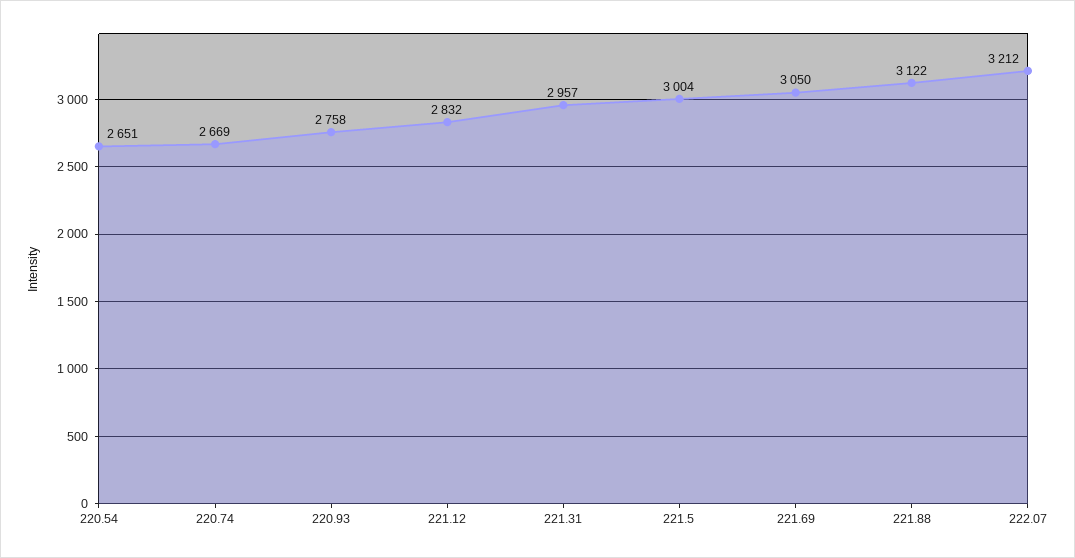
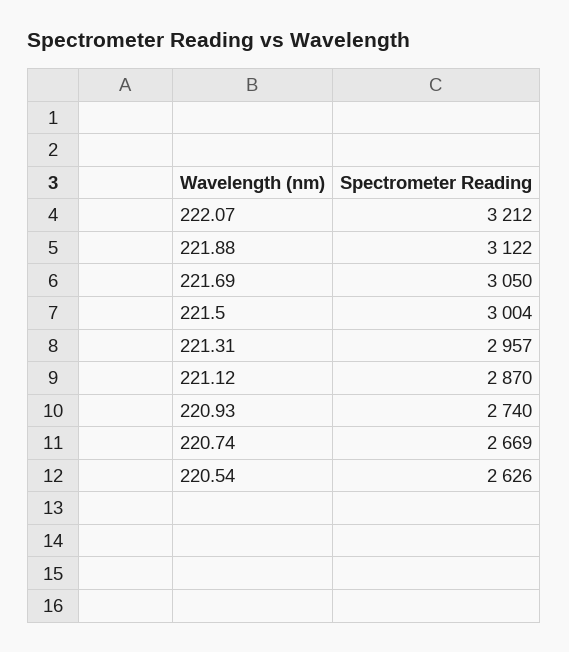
220.54: 2651 -> 2626
220.93: 2758 -> 2740
221.12: 2832 -> 2870

